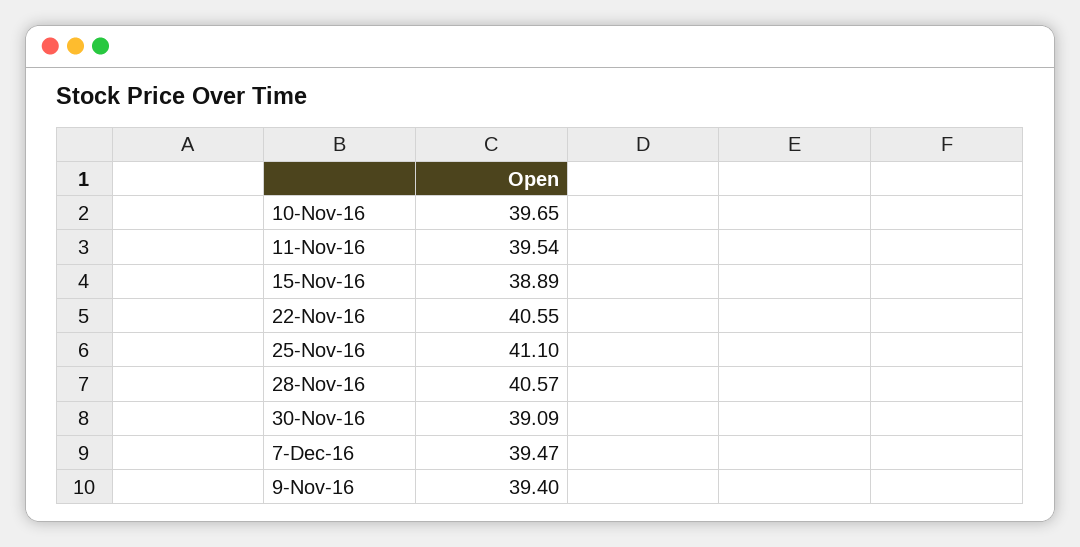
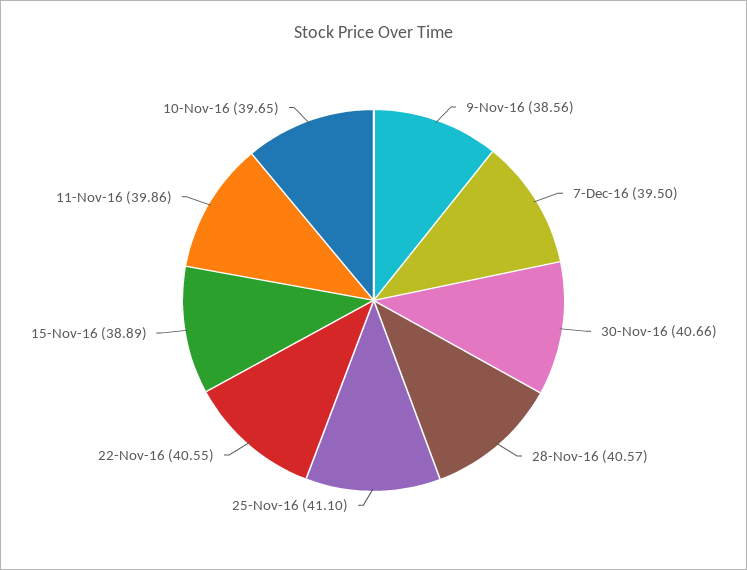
11-Nov-16: 39.54 -> 39.86
30-Nov-16: 39.09 -> 40.66
7-Dec-16: 39.47 -> 39.5
9-Nov-16: 39.4 -> 38.56

